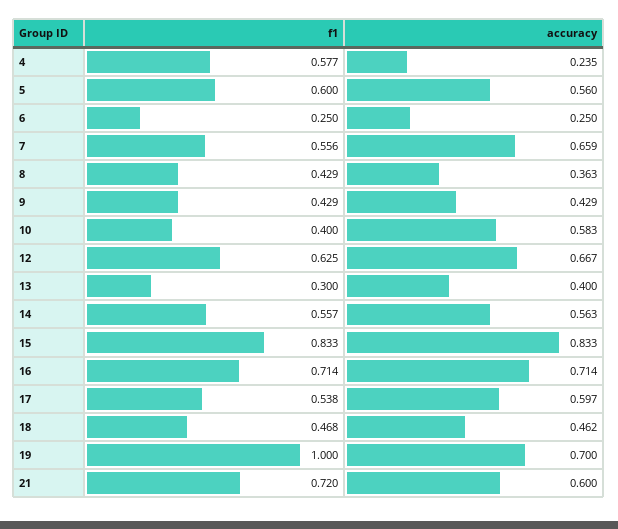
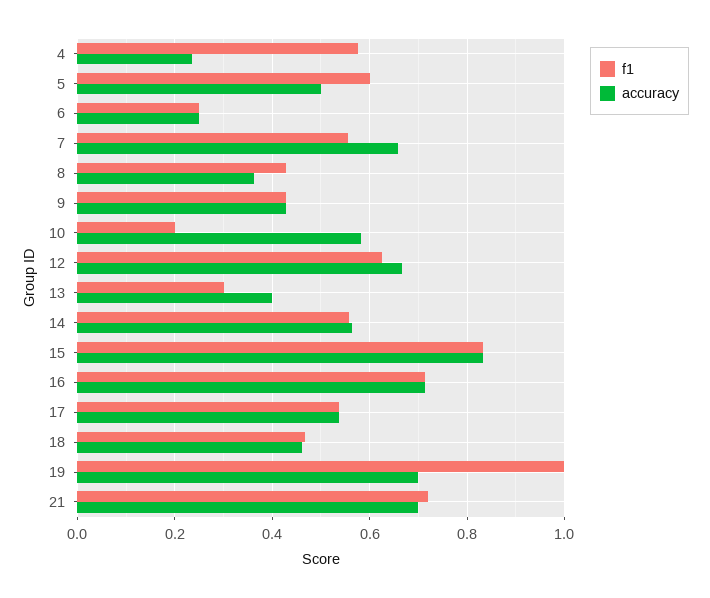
accuracy, 5: 0.56 -> 0.5
f1, 10: 0.4 -> 0.2
accuracy, 17: 0.597 -> 0.54
accuracy, 21: 0.6 -> 0.7

